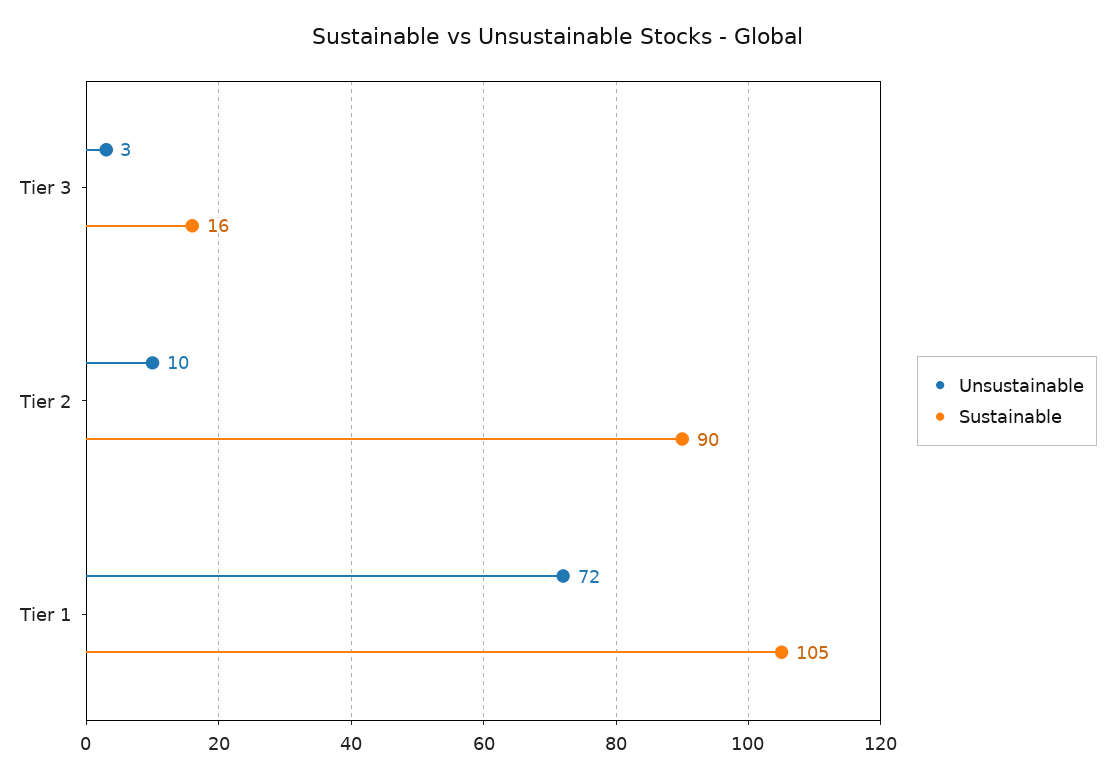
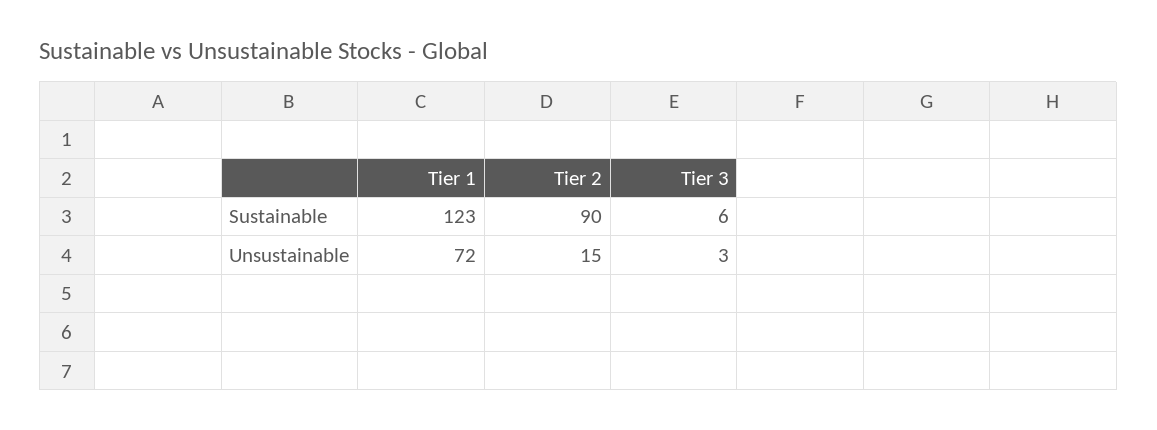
Sustainable, Tier 3: 16 -> 6
Unsustainable, Tier 2: 10 -> 15
Sustainable, Tier 1: 105 -> 123

